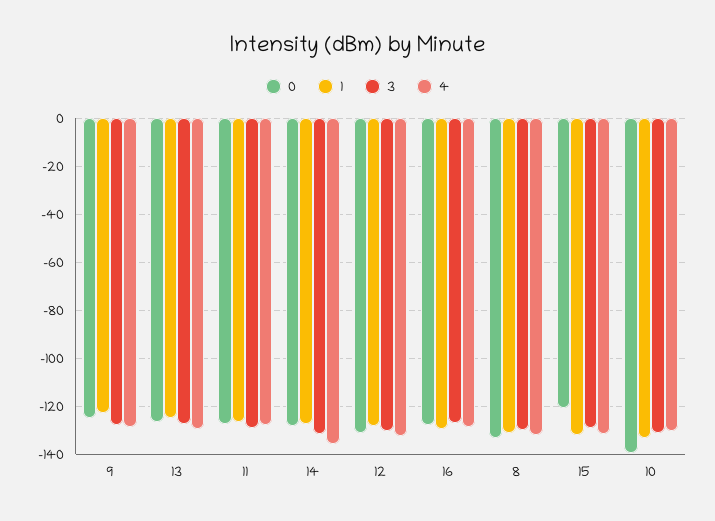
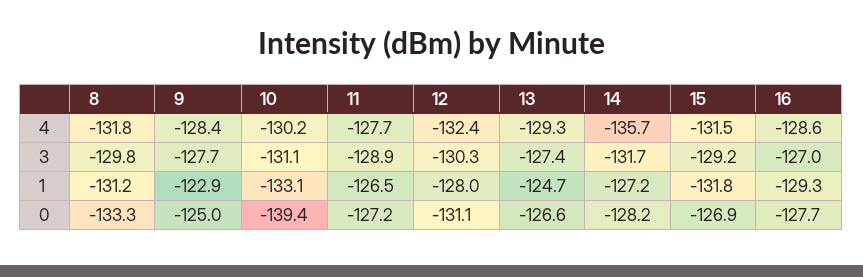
0, 15: -120 -> -126.9

